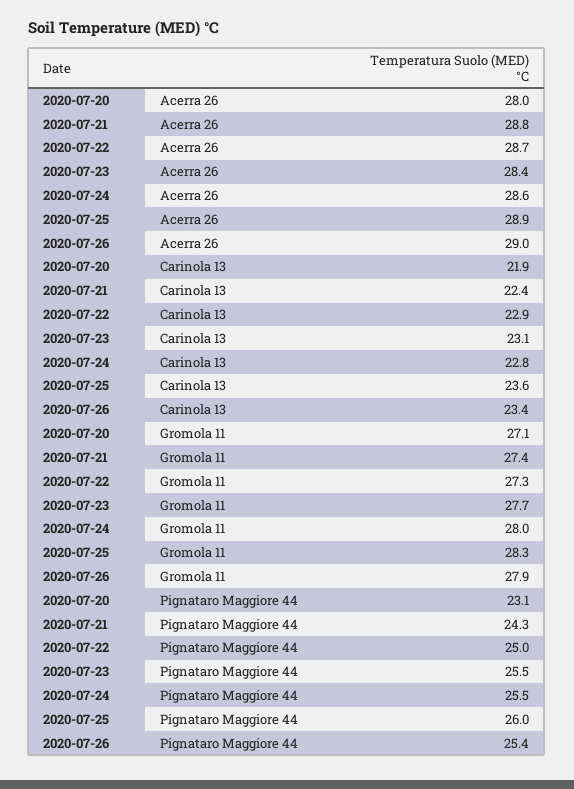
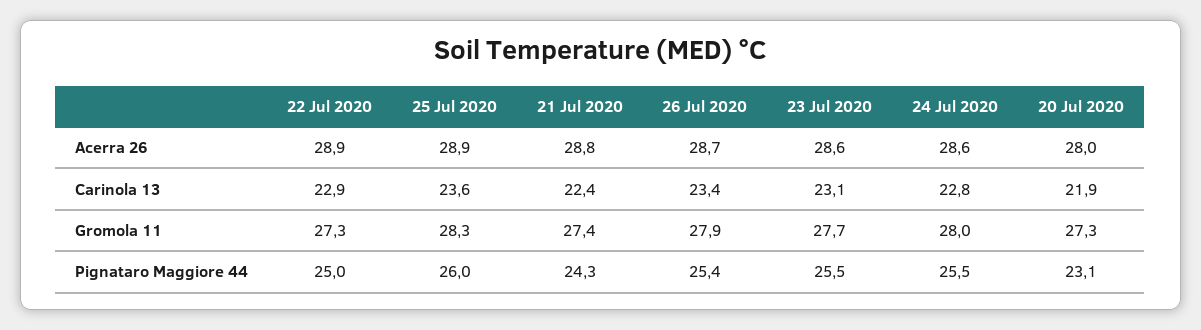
2020-07-22, Acerra 26: 28.7 -> 28.9
2020-07-23, Acerra 26: 28.4 -> 28.6
2020-07-26, Acerra 26: 29 -> 28.7
2020-07-20, Gromola 11: 27.1 -> 27.3

